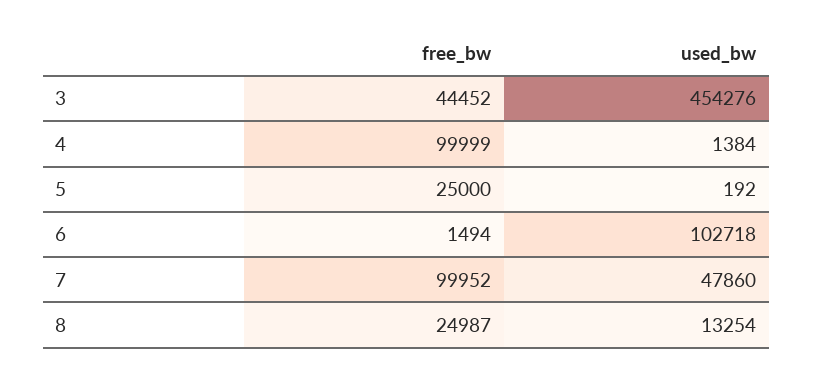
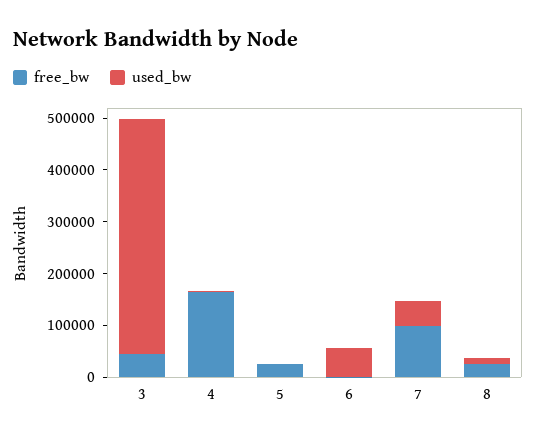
free_bw, 4: 99999 -> 160000
used_bw, 6: 102718 -> 60000

